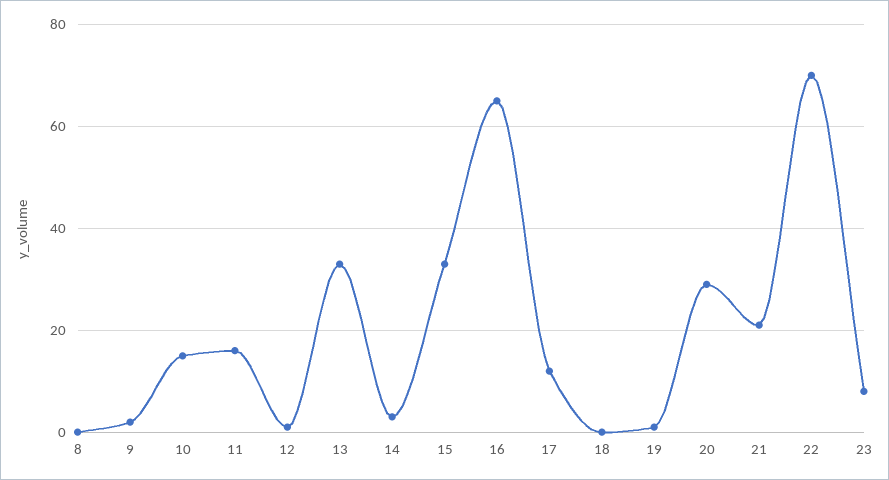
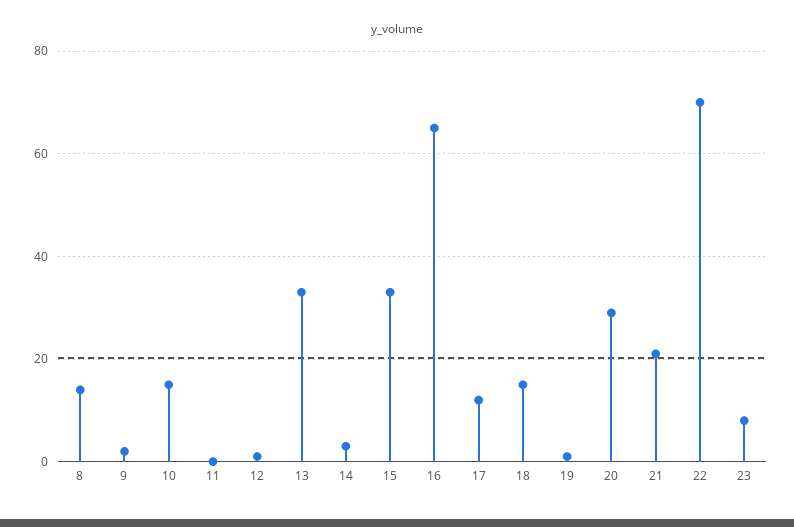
8: 0 -> 15
11: 15 -> 0
18: 0 -> 15

